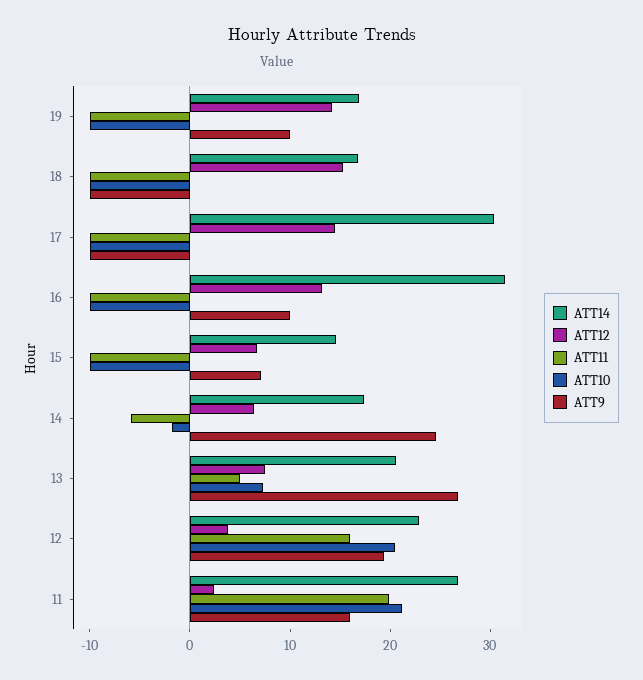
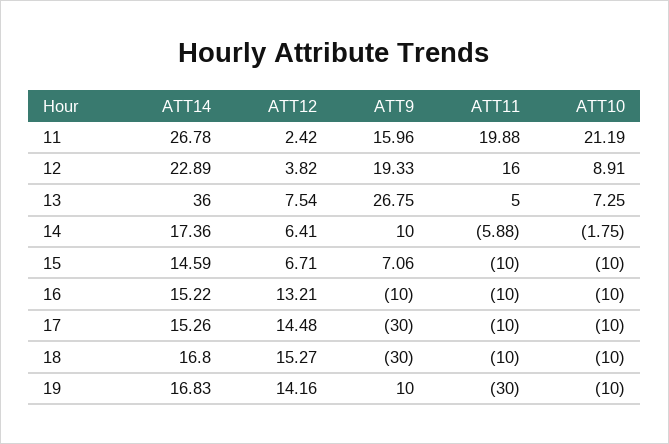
ATT11, 19: -10 -> -30
ATT9, 18: -10 -> -30
ATT14, 17: 30 -> 15.26
ATT9, 17: -10 -> -30
ATT14, 16: 32 -> 15.22
ATT9, 16: 10 -> -10
ATT9, 14: 24 -> 10
ATT14, 13: 20 -> 36
ATT10, 12: 20 -> 8.91

